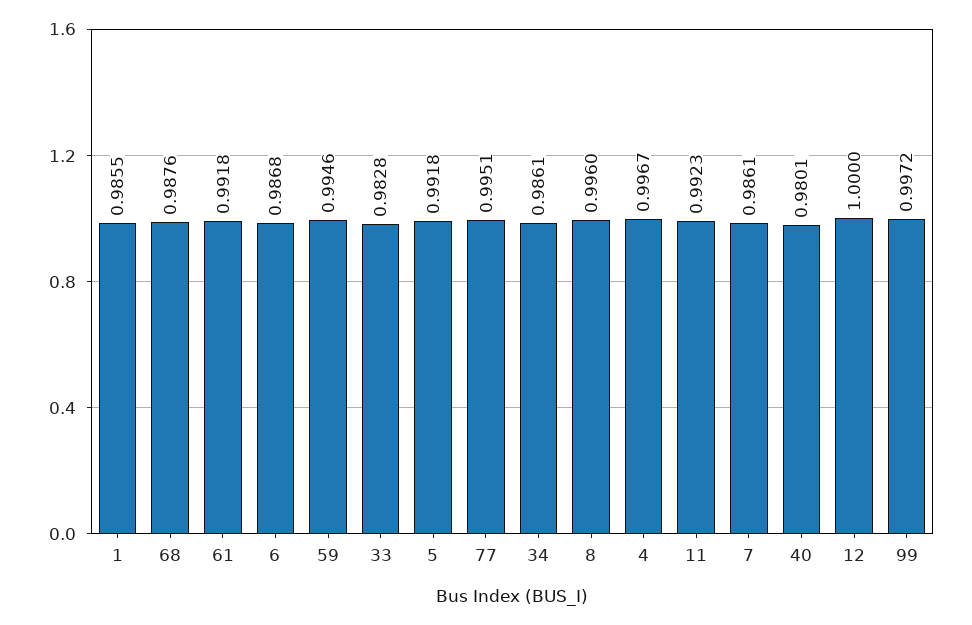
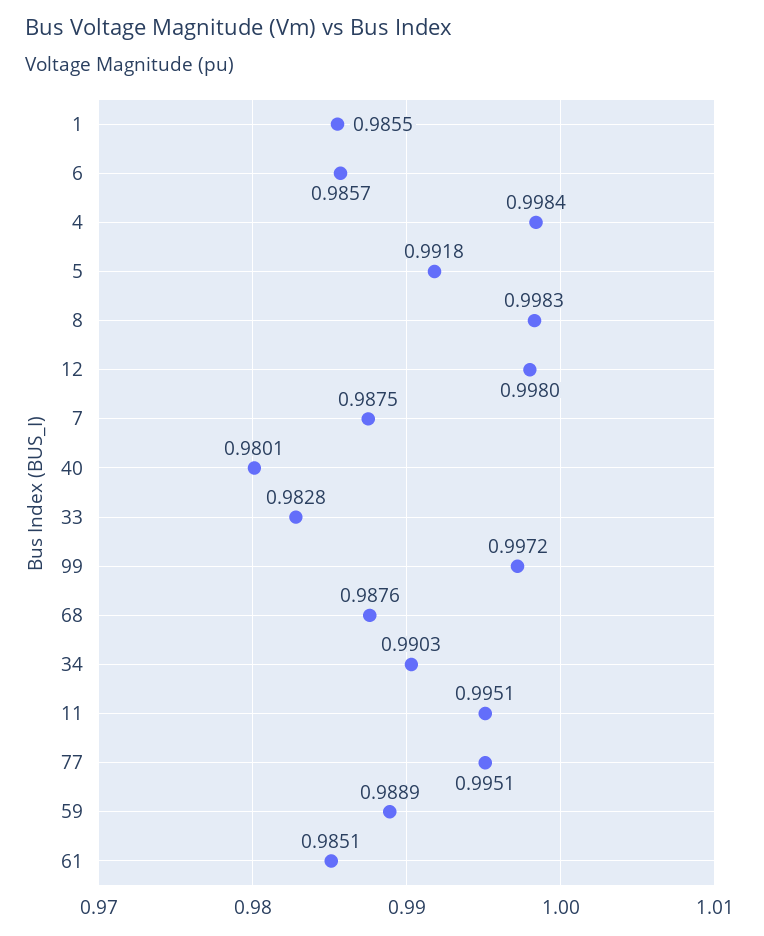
61: 0.9918 -> 0.9851
6: 0.9868 -> 0.9857
59: 0.9946 -> 0.9889
34: 0.9861 -> 0.9903
8: 0.996 -> 0.9983
4: 0.9967 -> 0.9984
11: 0.9923 -> 0.9951
7: 0.9861 -> 0.9875
12: 1 -> 0.998

